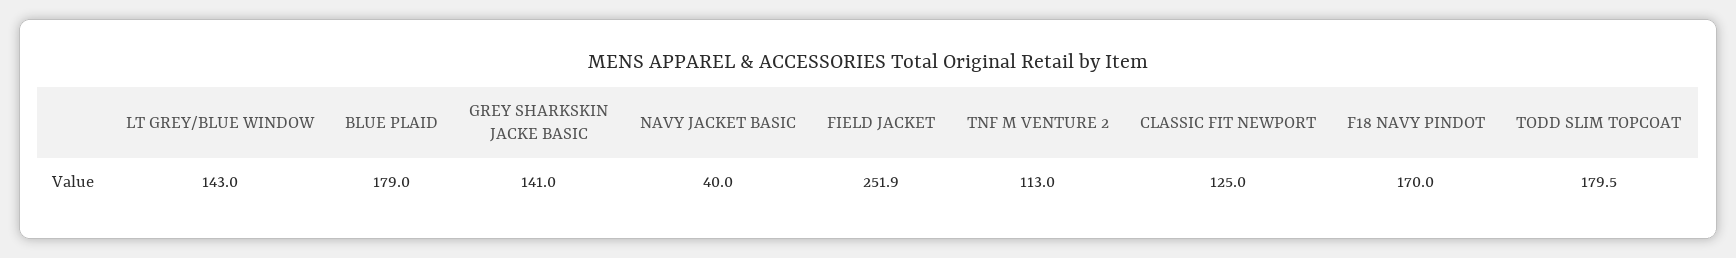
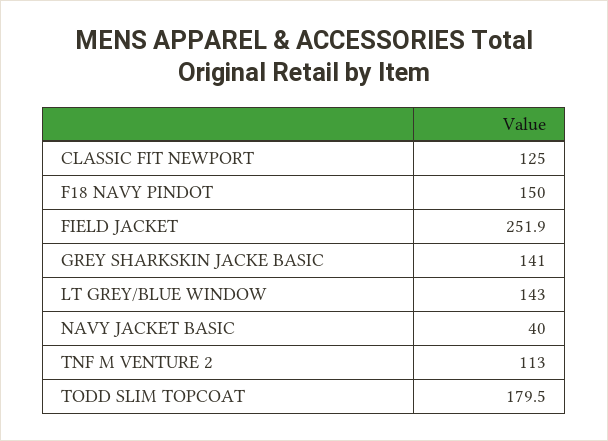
BLUE PLAID: 179 -> none
F18 NAVY PINDOT: 170 -> 150

